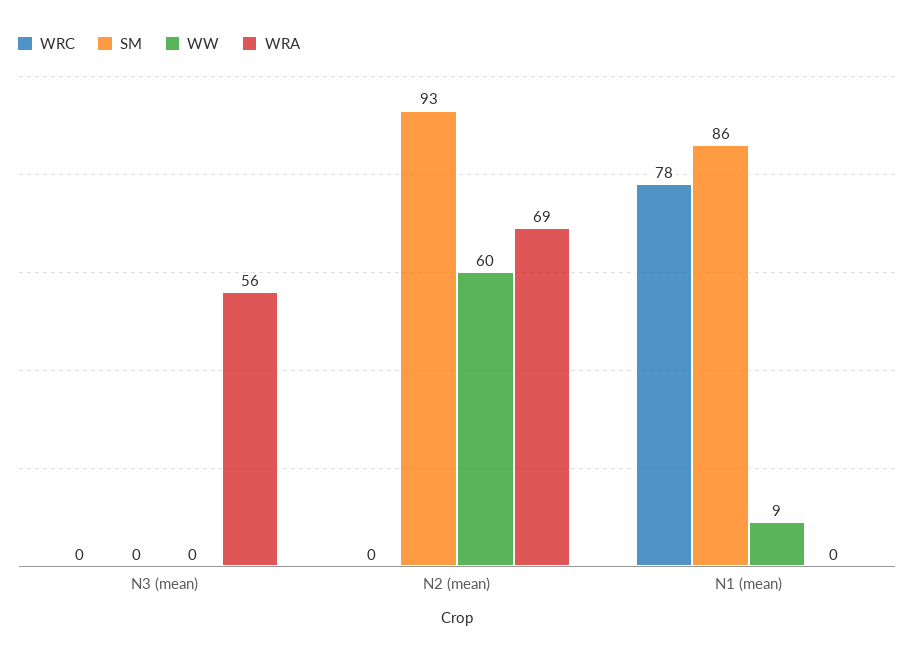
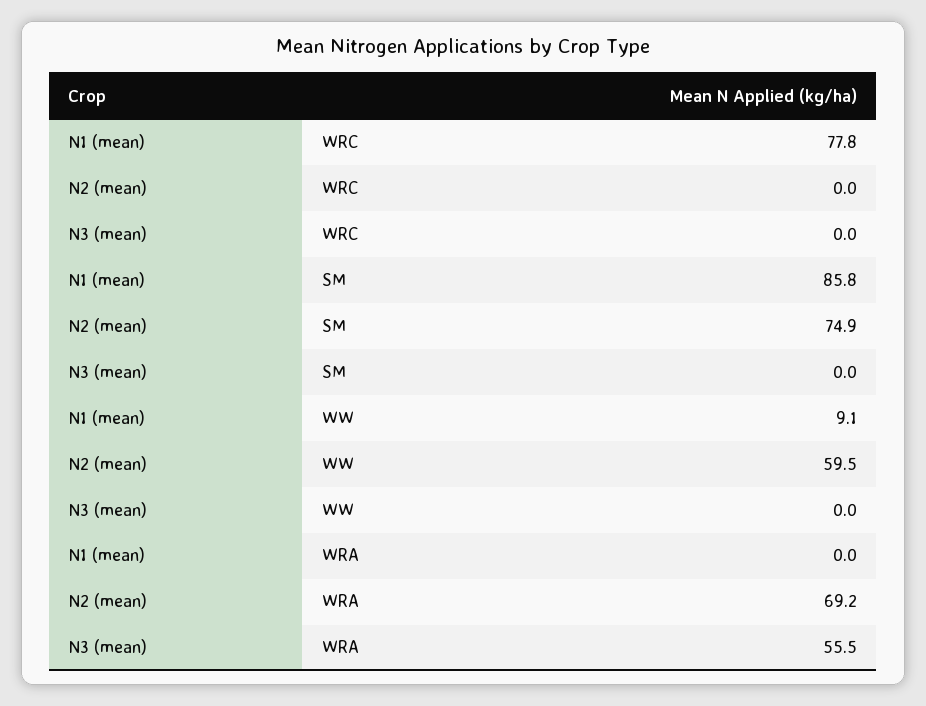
SM, N2 (mean): 93 -> 74.9

